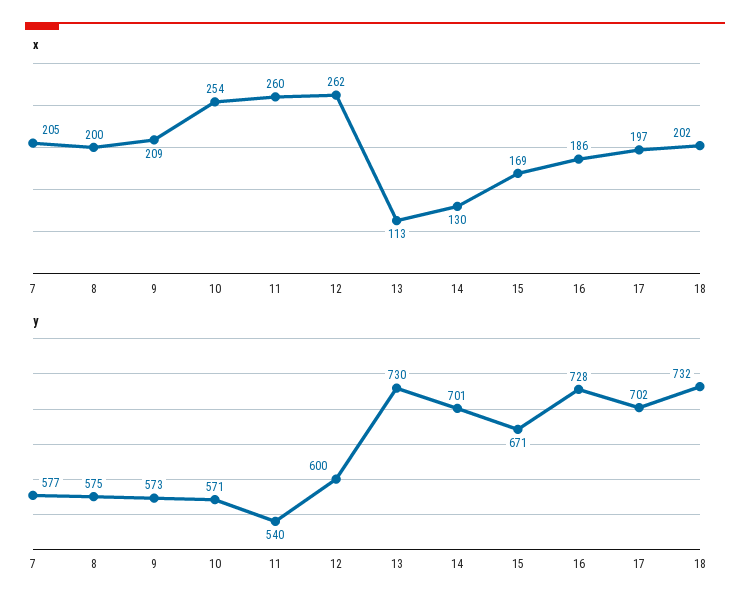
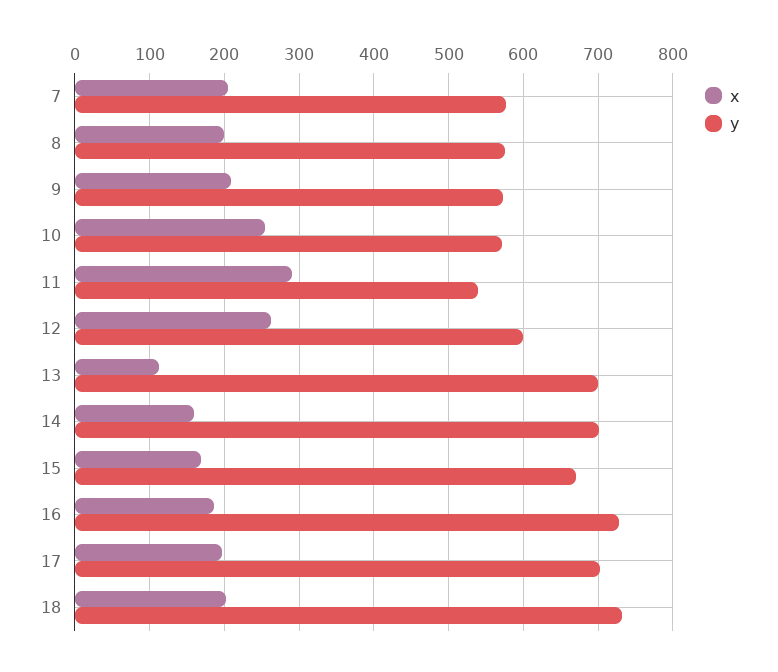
x, 11: 260 -> 290
x, 14: 130 -> 160
y, 13: 730 -> 700

